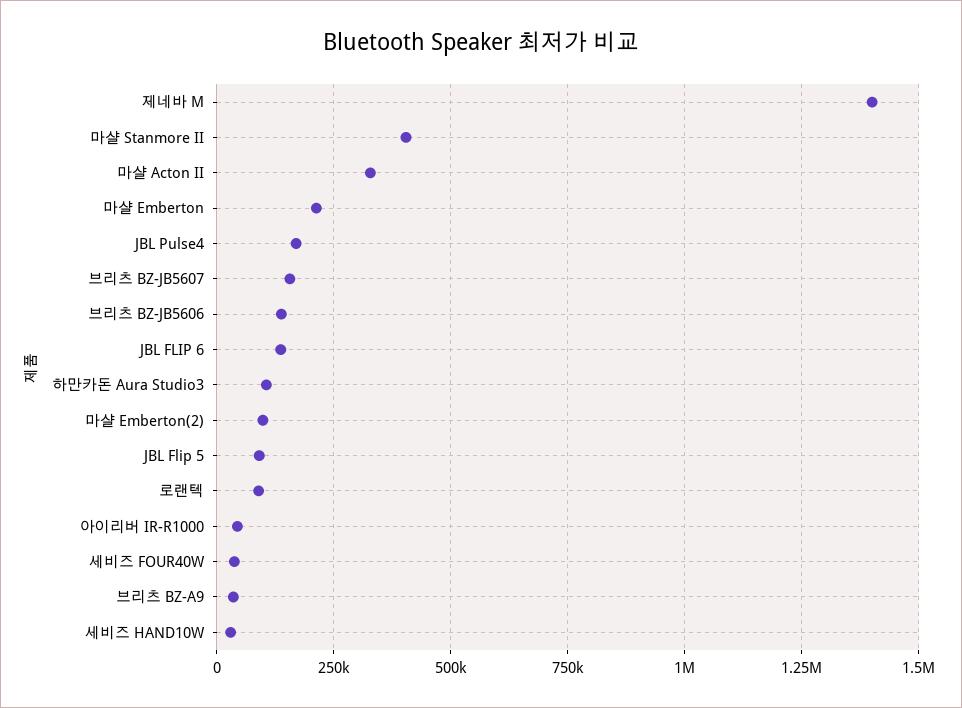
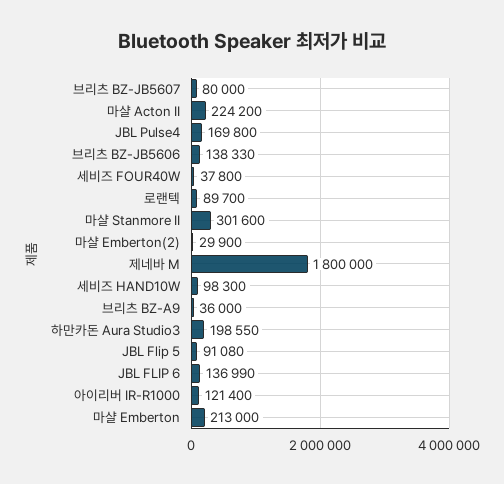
제네바 M: 1400000 -> 1800000
마샬 Stanmore II: 400000 -> 301600
마샬 Acton II: 325000 -> 224200
브리츠 BZ-JB5607: 150000 -> 80000
하만카돈 Aura Studio3: 100000 -> 198550
마샬 Emberton(2): 100000 -> 29900
아이리버 IR-R1000: 50000 -> 121400
세비즈 HAND10W: 25000 -> 98300

